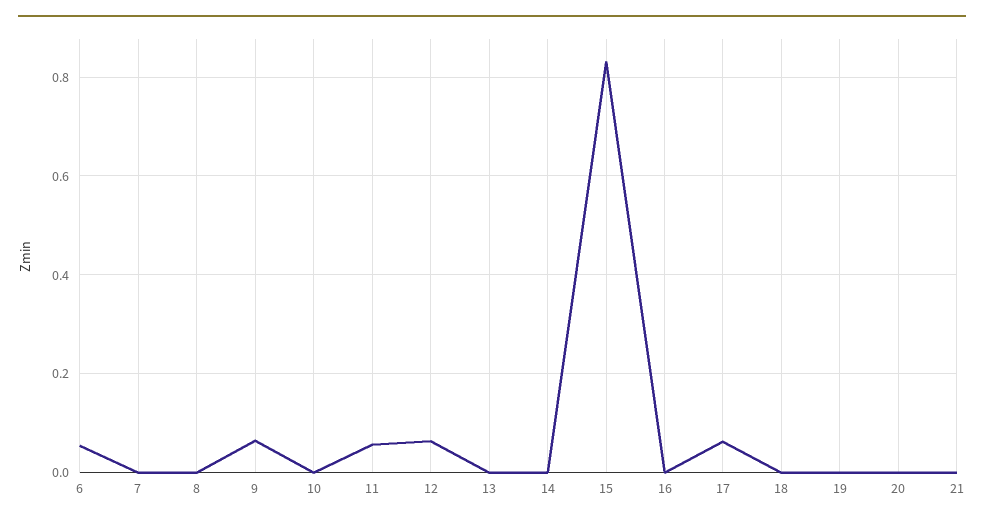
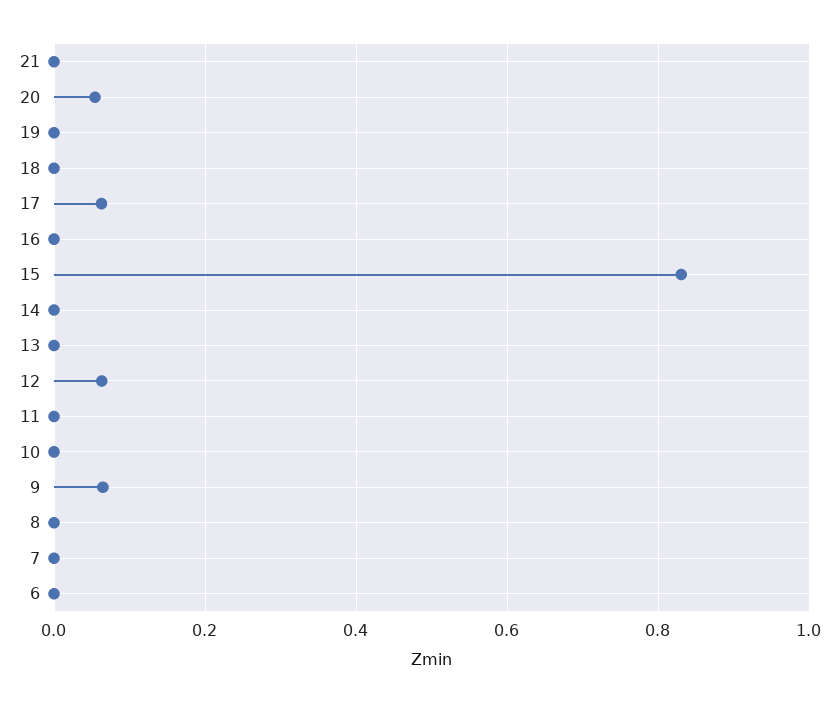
6: 0.06 -> 0
11: 0.06 -> 0
20: 0 -> 0.06

